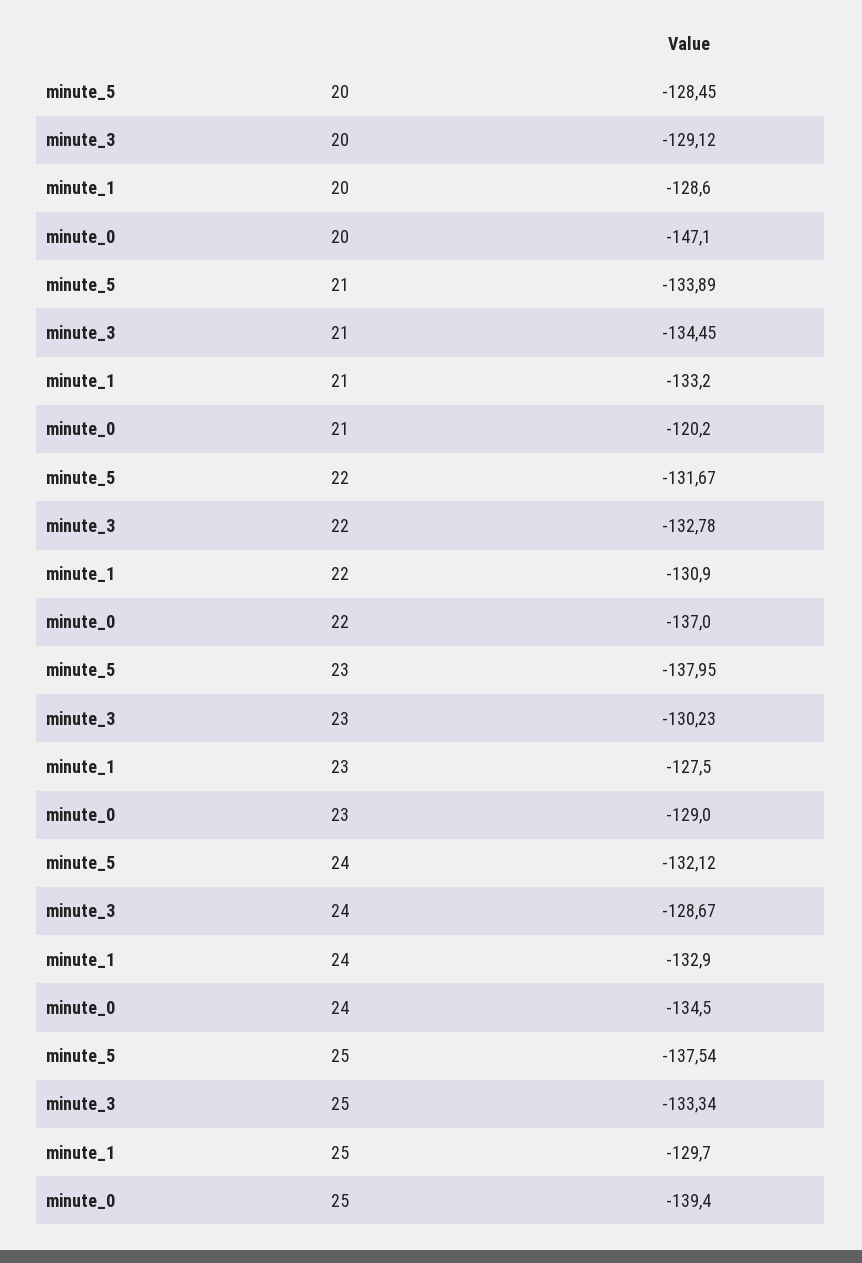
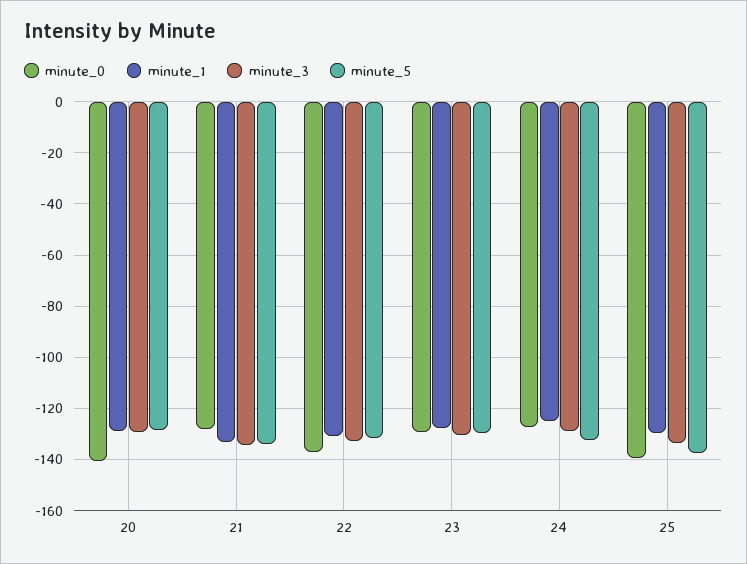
minute_0, 20: -147.1 -> -140
minute_0, 21: -120.2 -> -127.5
minute_5, 23: -137.95 -> -130
minute_1, 24: -132.9 -> -125
minute_0, 24: -134.5 -> -127.5

